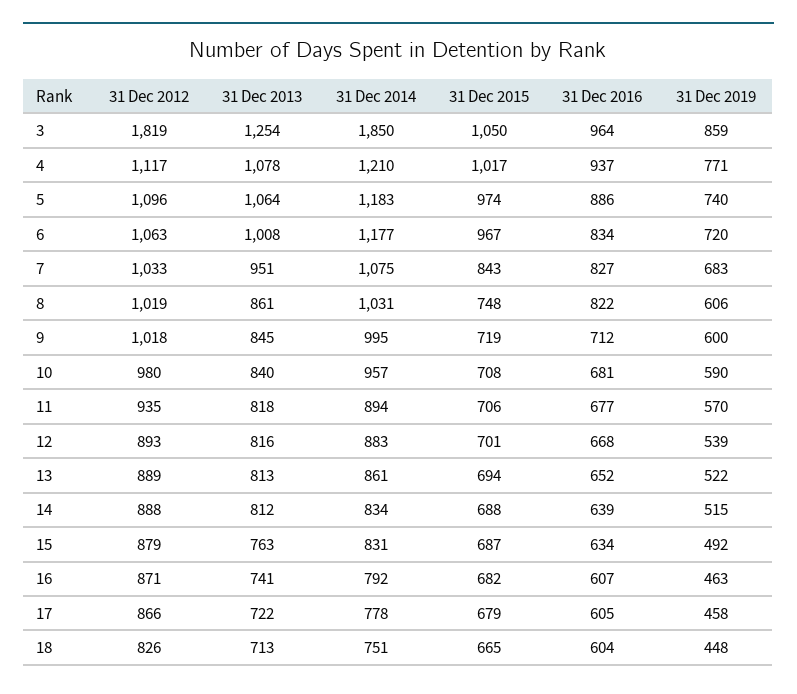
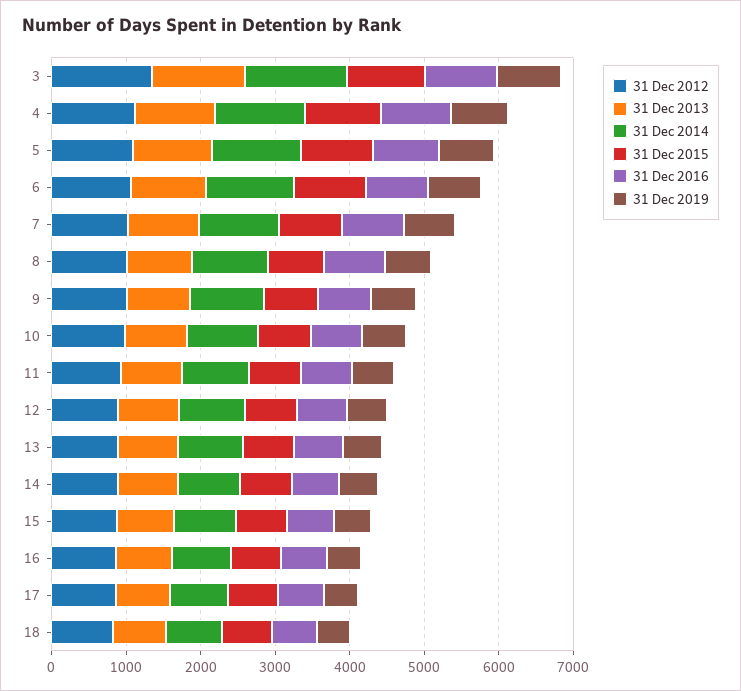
31 Dec 2012, 3: 1819 -> 1400
31 Dec 2014, 3: 1850 -> 1400

